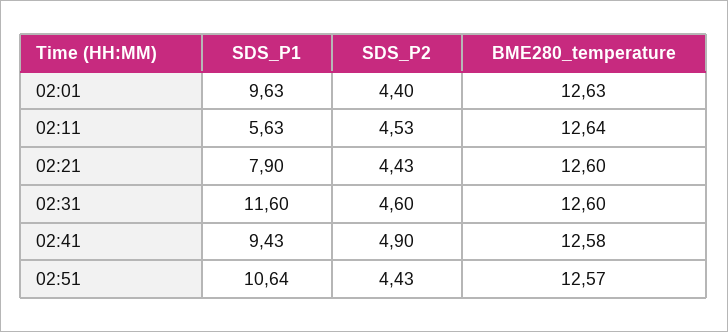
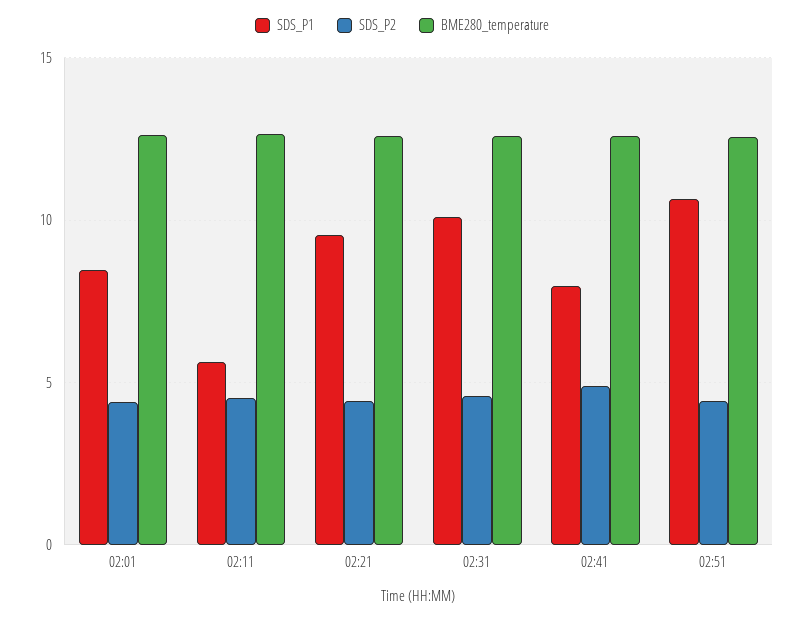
SDS_P1, 02:01: 9.63 -> 8.5
SDS_P1, 02:21: 7.9 -> 9.5
SDS_P1, 02:31: 11.6 -> 10
SDS_P1, 02:41: 9.43 -> 8

